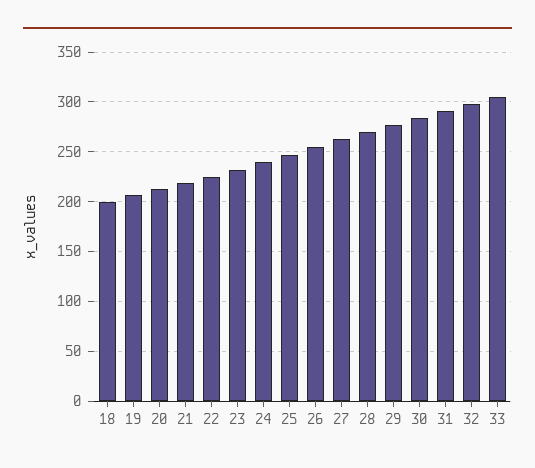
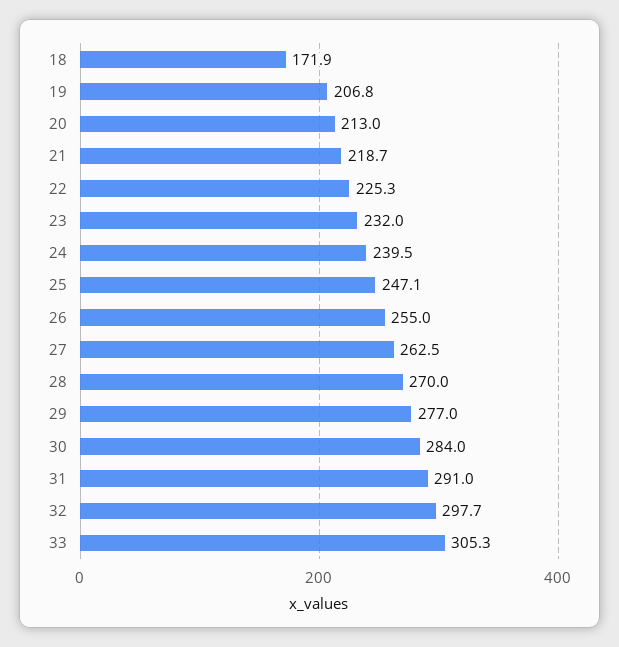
18: 200 -> 171.9

